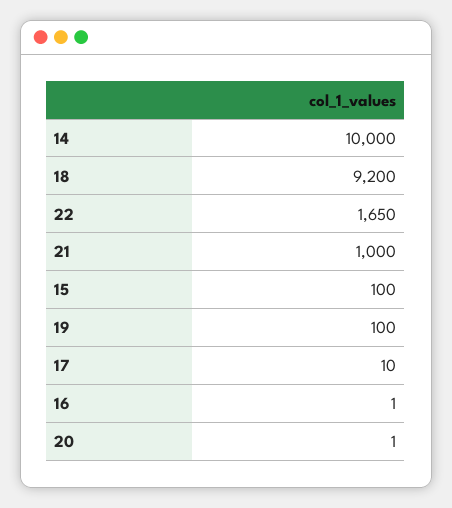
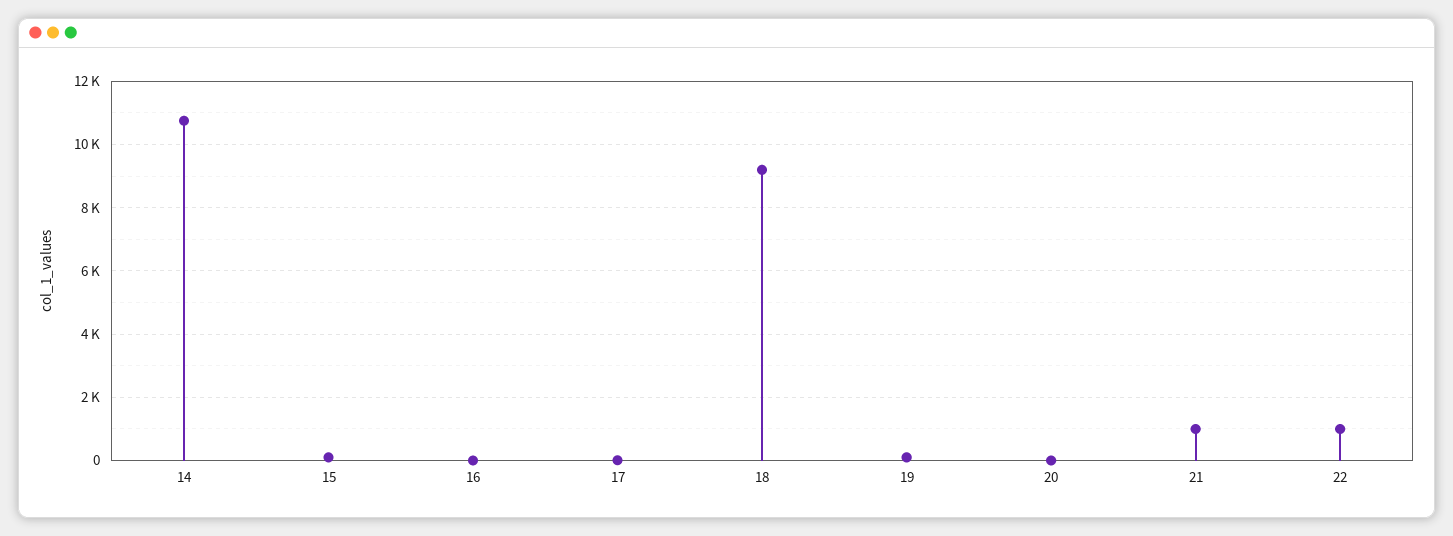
14: 10000 -> 10800
22: 1650 -> 1000

